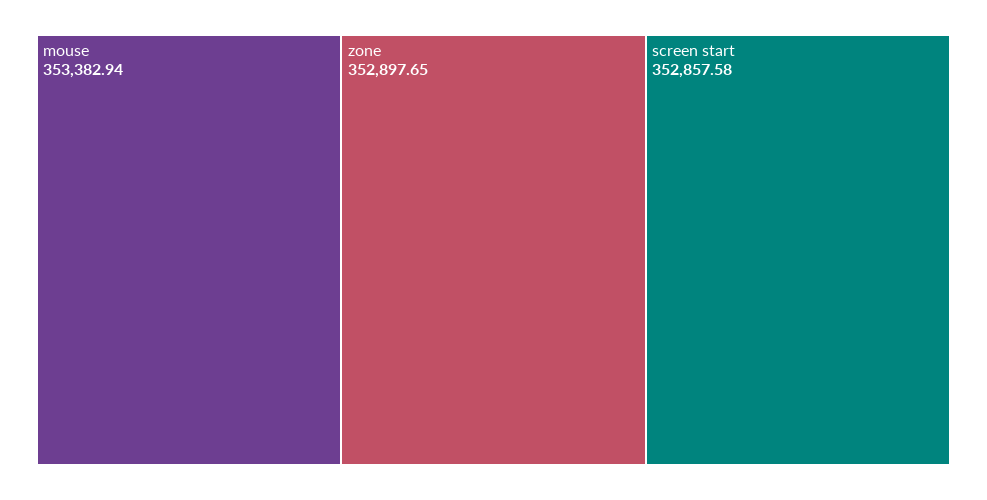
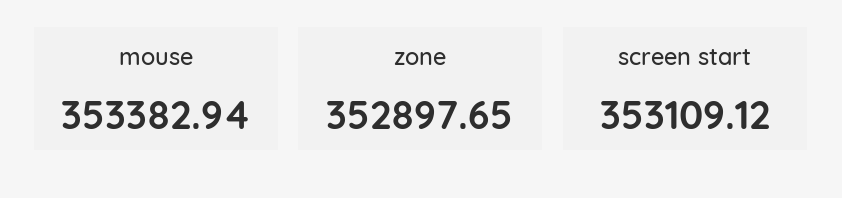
screen start: 352857.58 -> 353109.12

